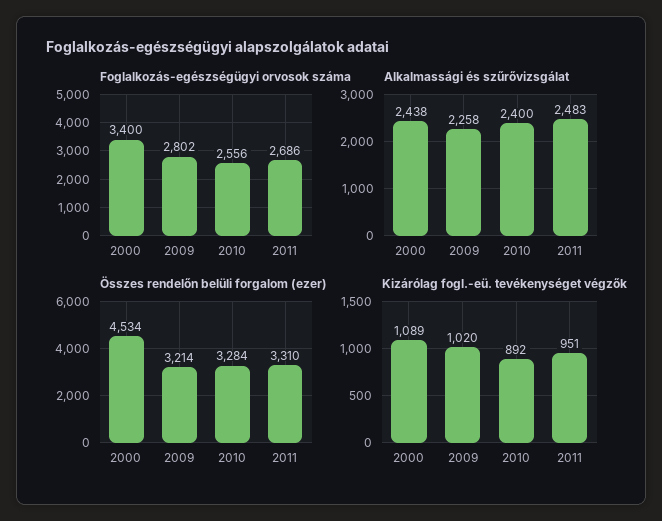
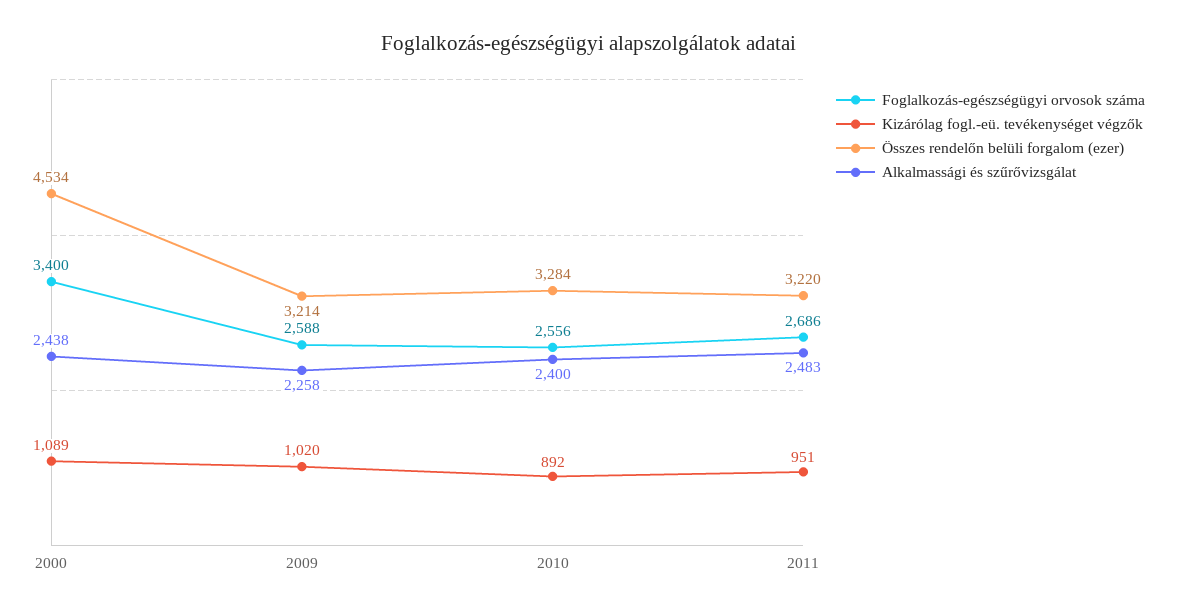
Foglalkozás-egészségügyi orvosok száma, 2009: 2802 -> 2588
Összes rendelőn belüli forgalom (ezer), 2011: 3310 -> 3220

